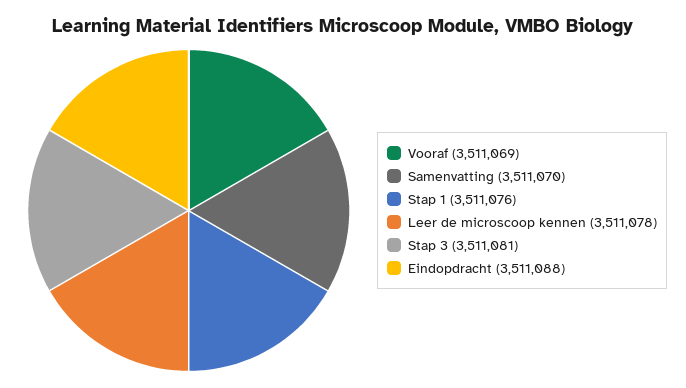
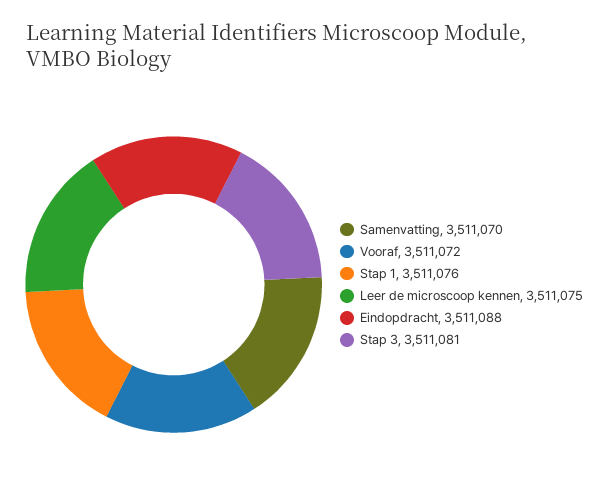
Vooraf: 3511069 -> 3511072
Leer de microscoop kennen: 3511078 -> 3511075

